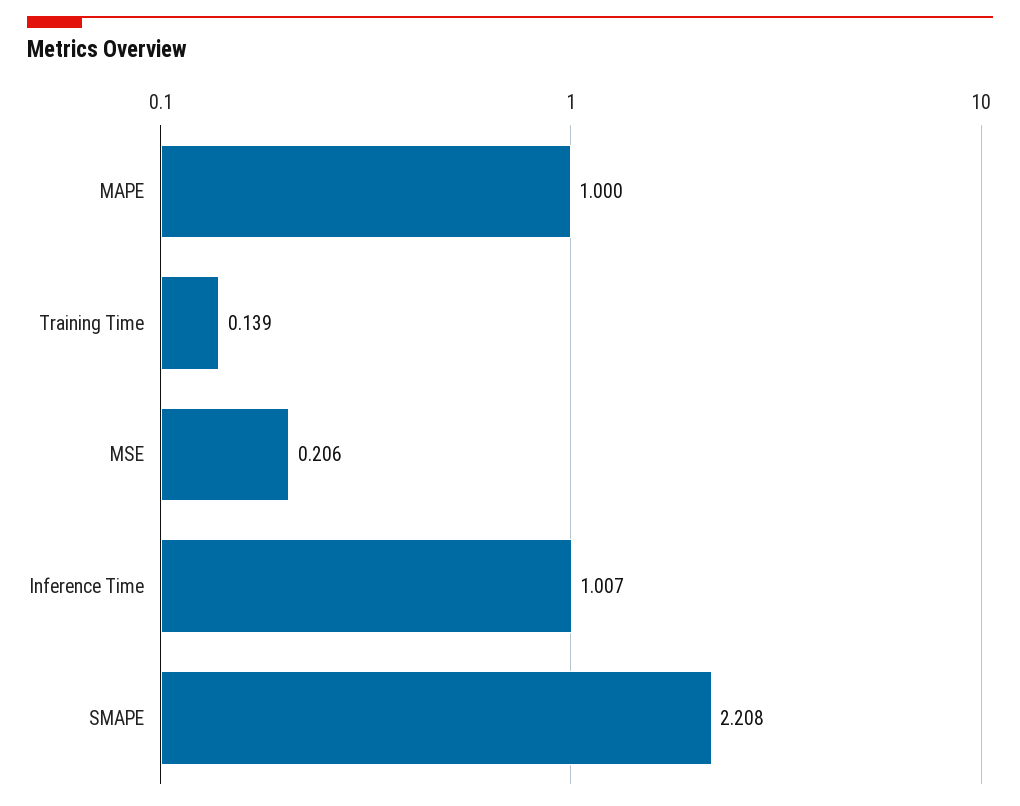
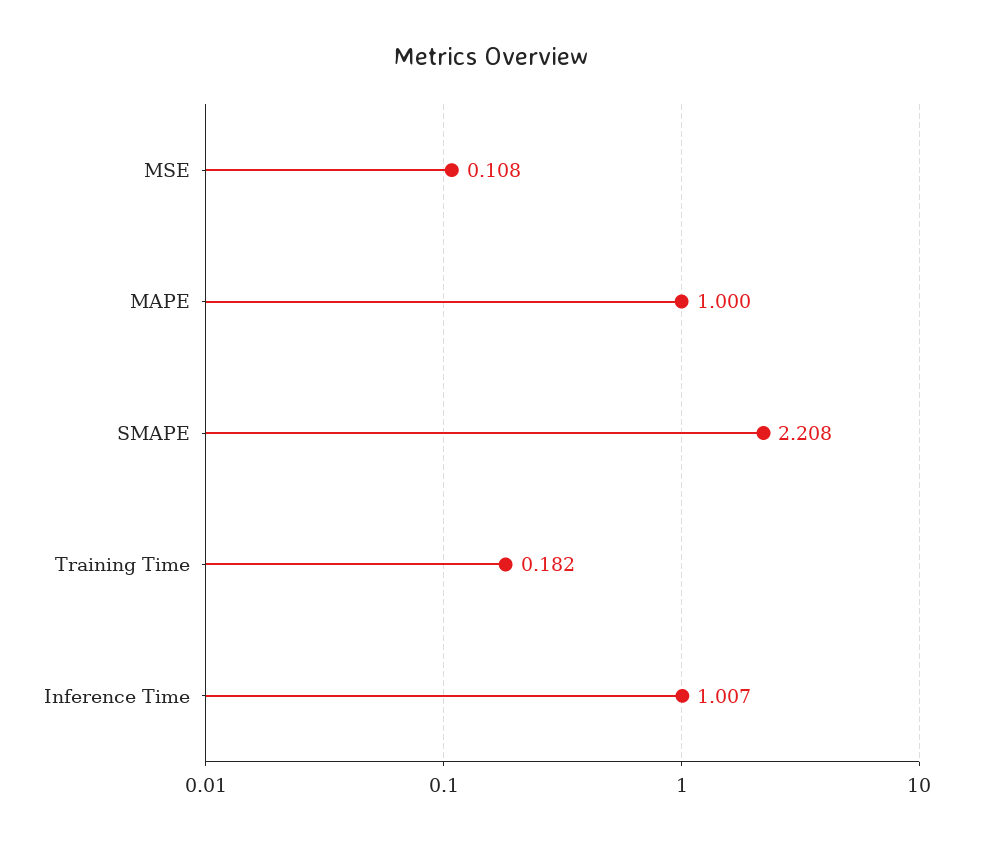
Training Time: 0.139 -> 0.182
MSE: 0.206 -> 0.108

